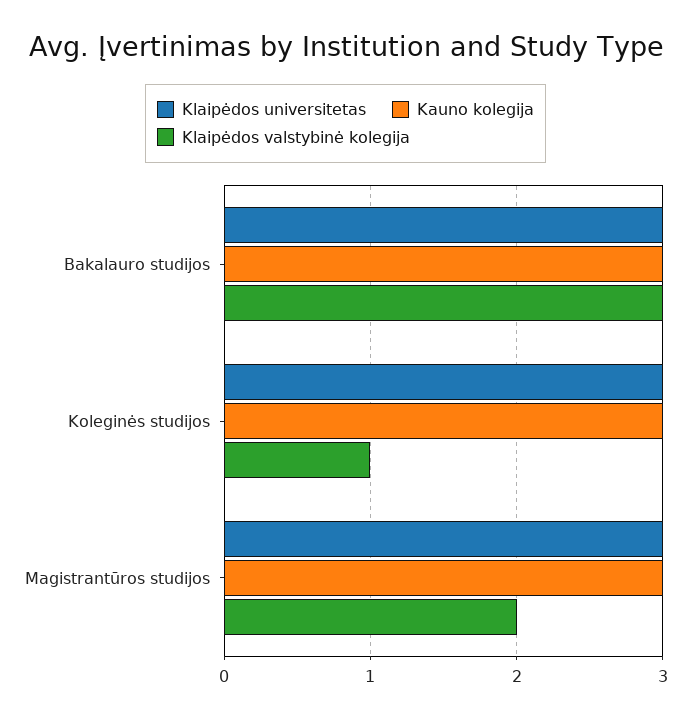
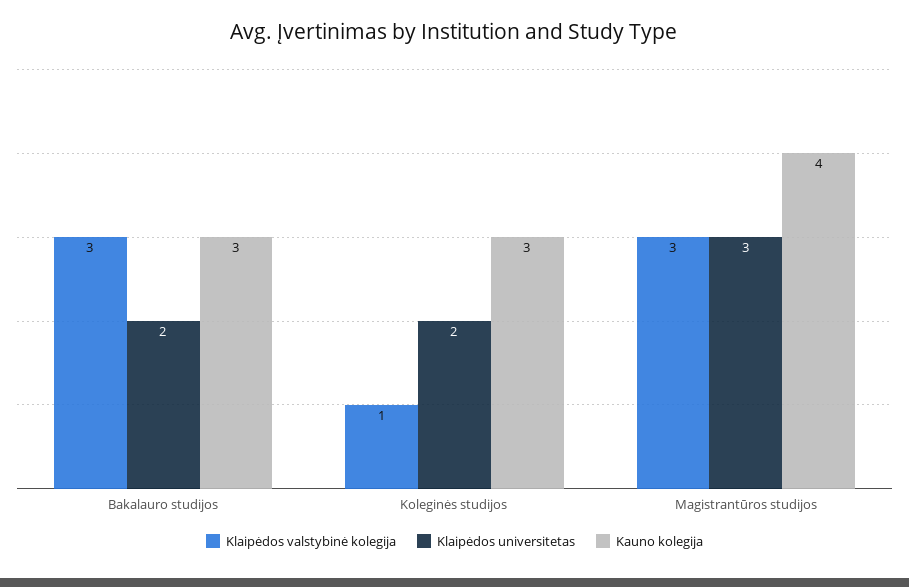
Klaipėdos universitetas, Bakalauro studijos: 3 -> 2
Klaipėdos universitetas, Koleginės studijos: 3 -> 2
Kauno kolegija, Magistrantūros studijos: 3 -> 4
Klaipėdos valstybinė kolegija, Magistrantūros studijos: 2 -> 3

